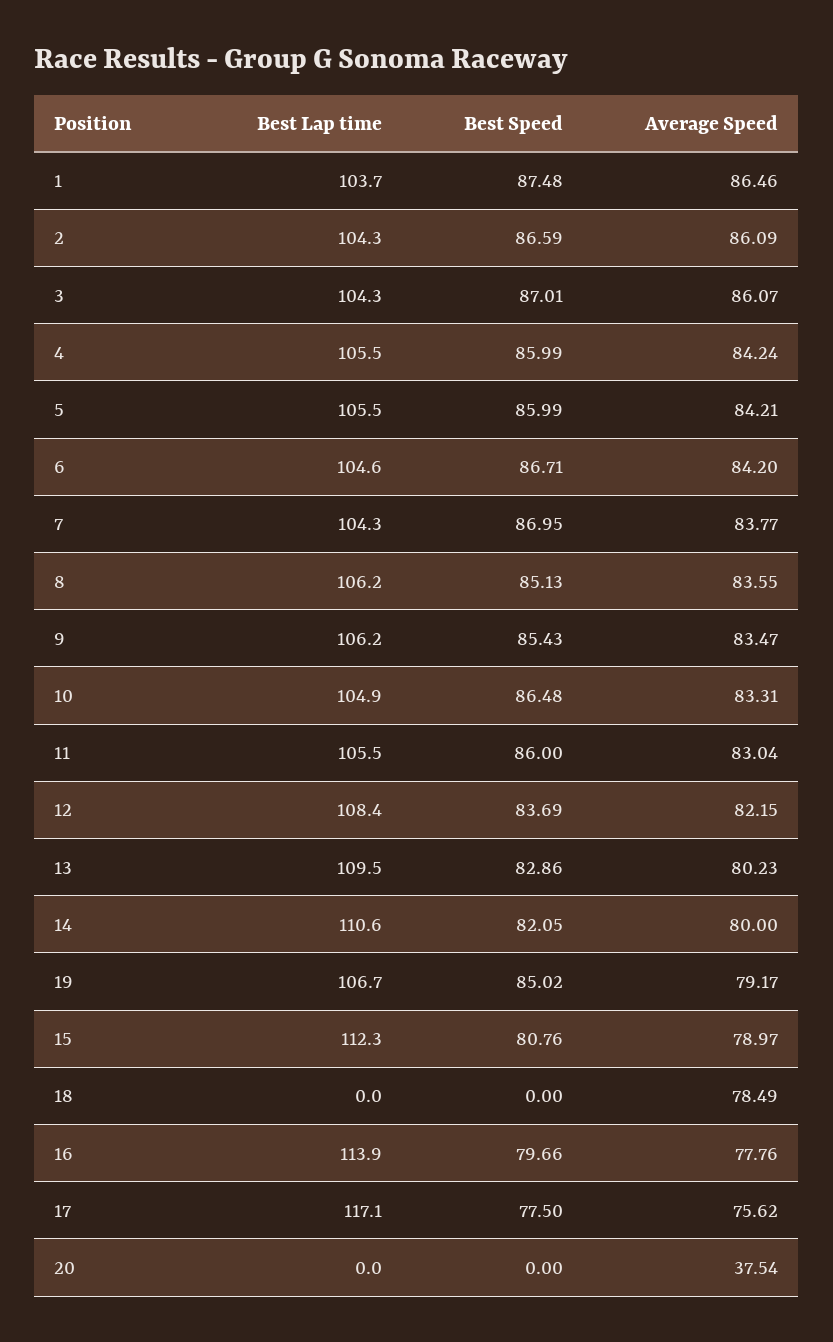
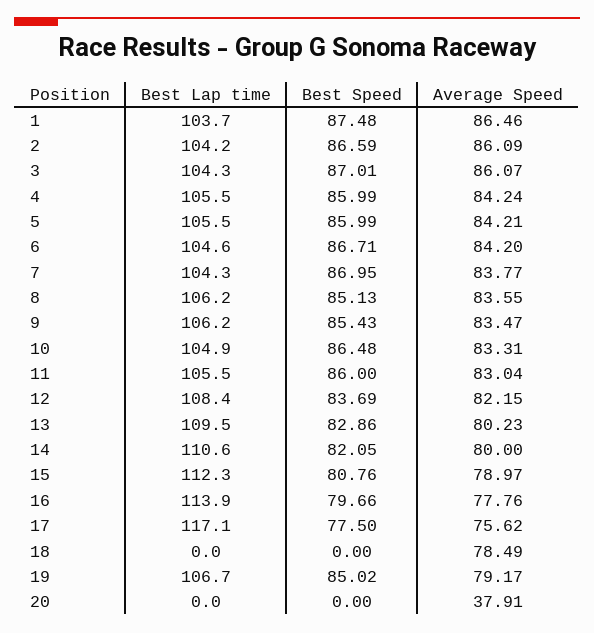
Best Lap time, 2: 104.3 -> 104.2
Average Speed, 20: 37.54 -> 37.91

